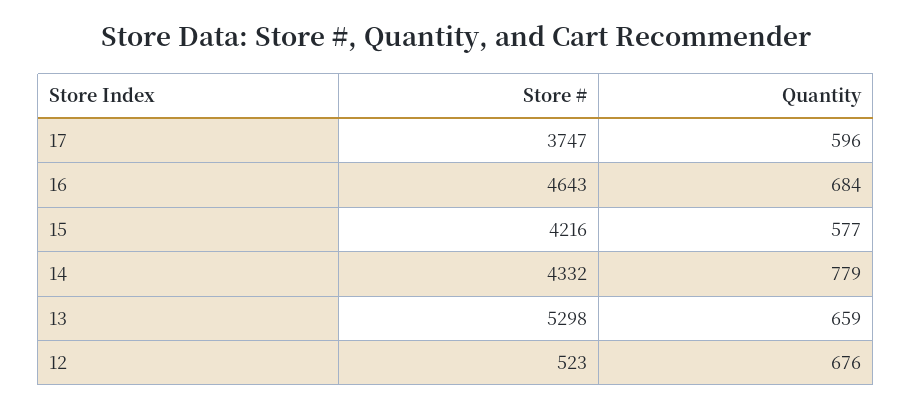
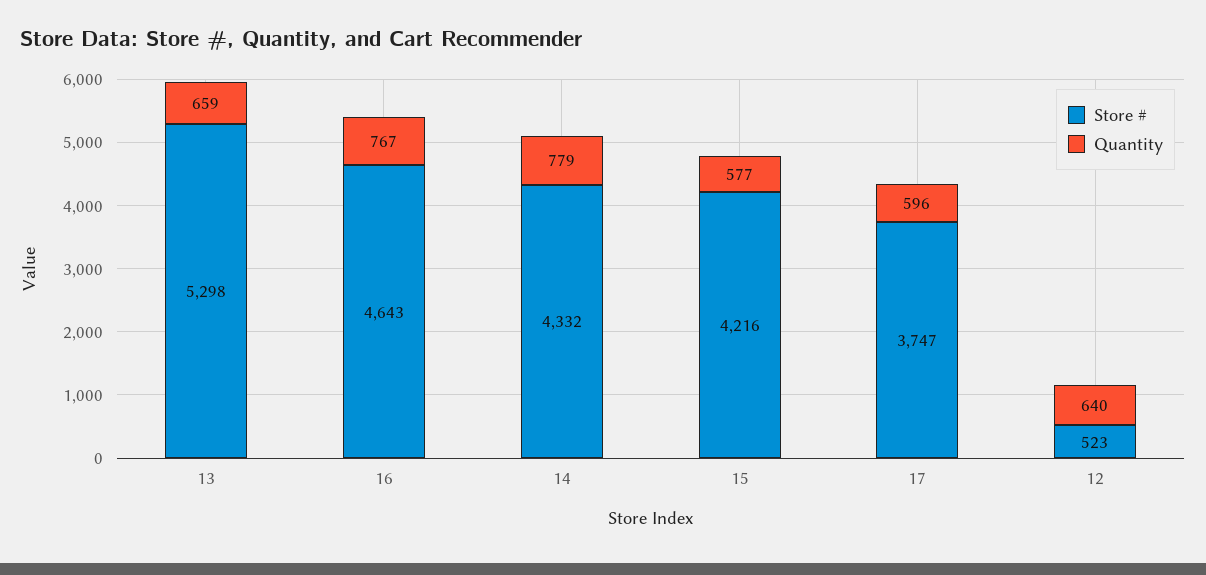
Quantity, 16: 684 -> 767
Quantity, 12: 676 -> 640

